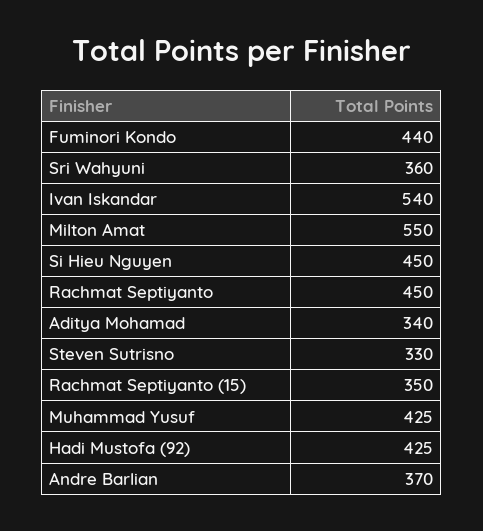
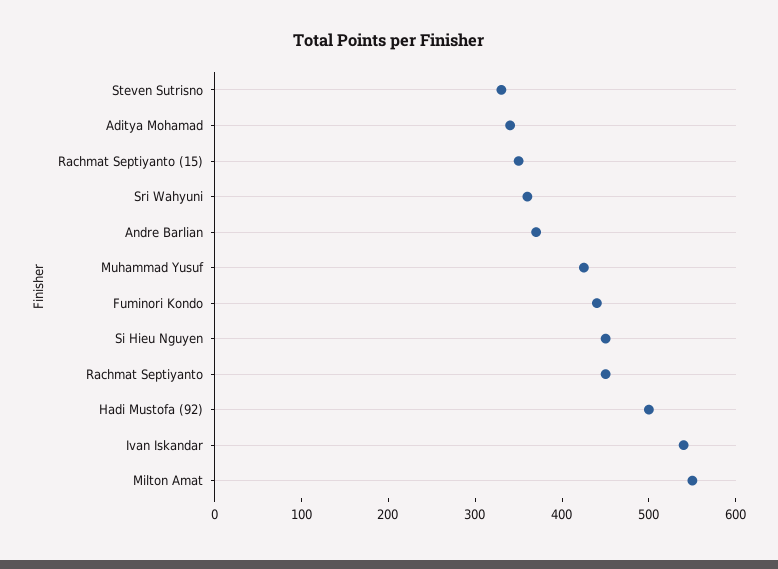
Hadi Mustofa (92): 425 -> 500

